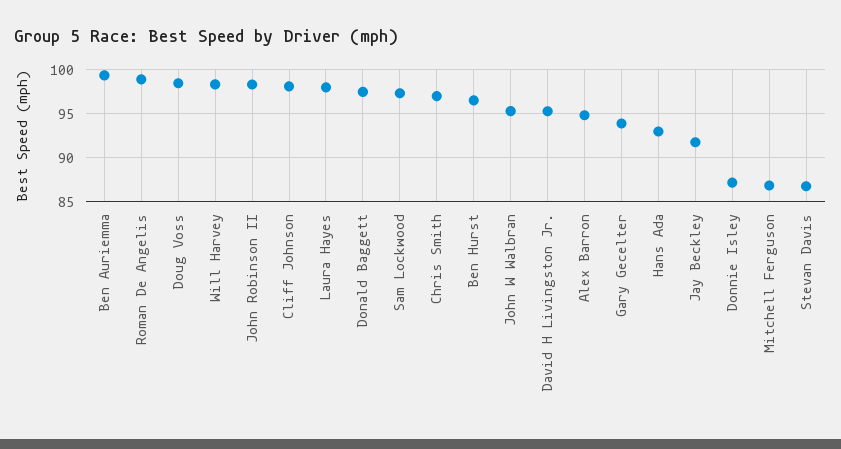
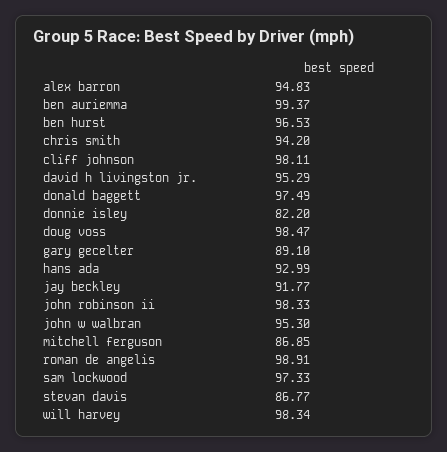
Laura Hayes: 98 -> none
Chris Smith: 97 -> 94.2
Gary Gecelter: 94 -> 89.1
Donnie Isley: 87 -> 82.2

